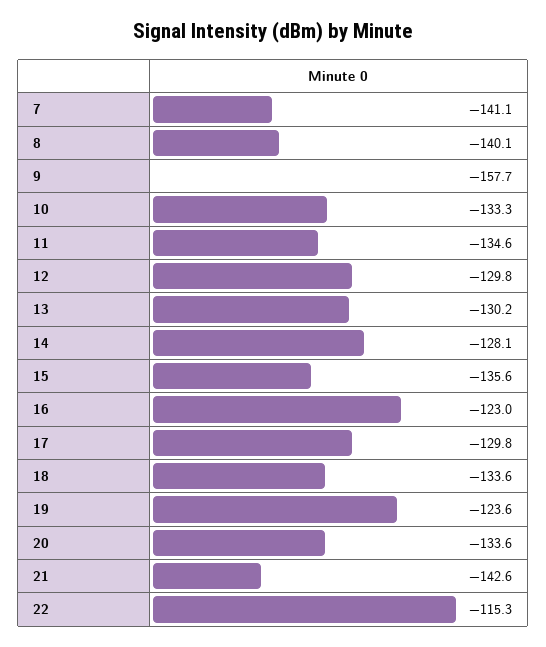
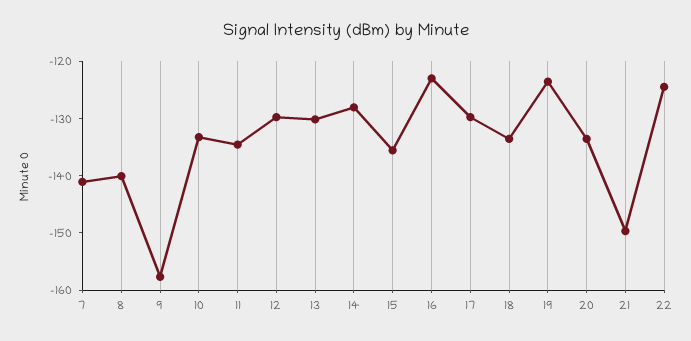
21: -142.6 -> -150
22: -115.3 -> -124

